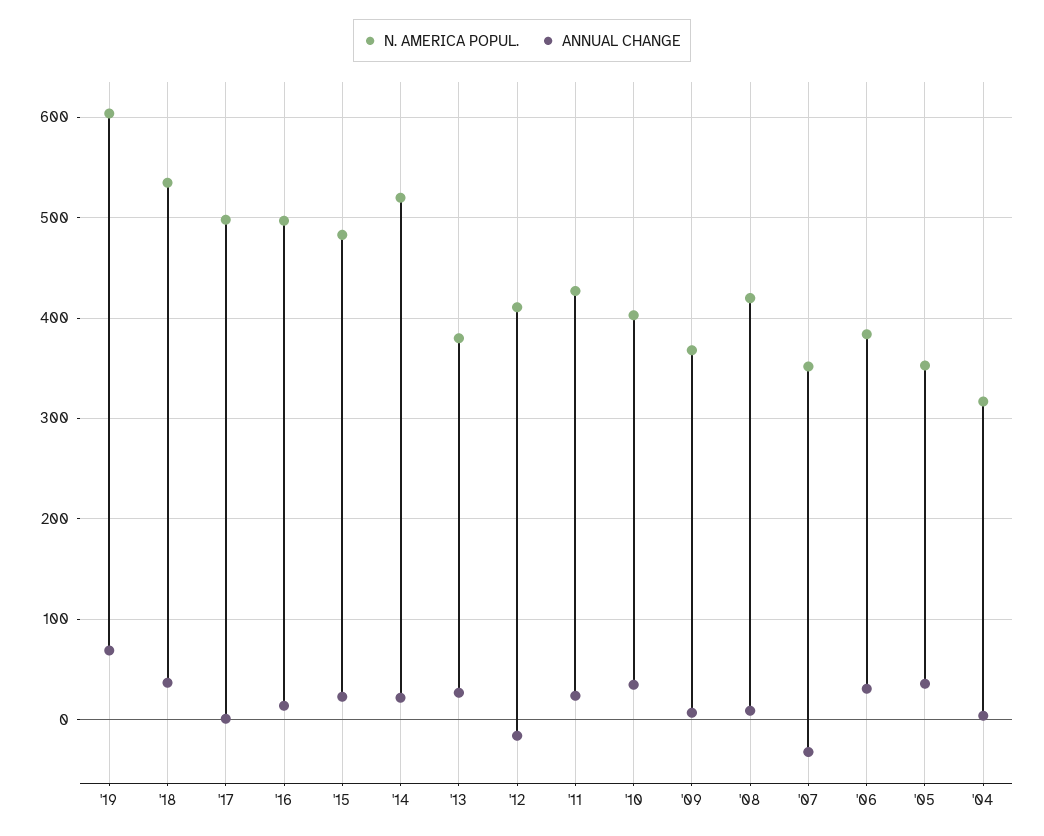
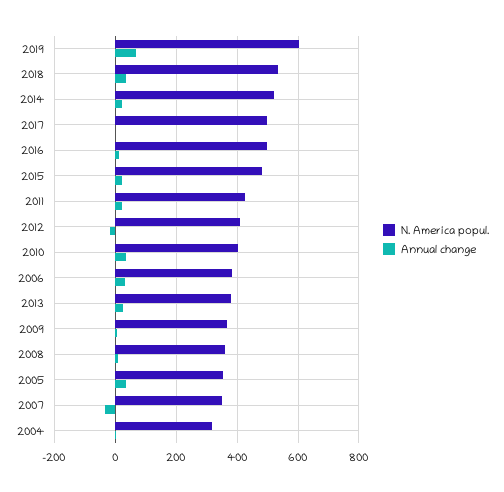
N. AMERICA POPUL., '08: 420 -> 360

